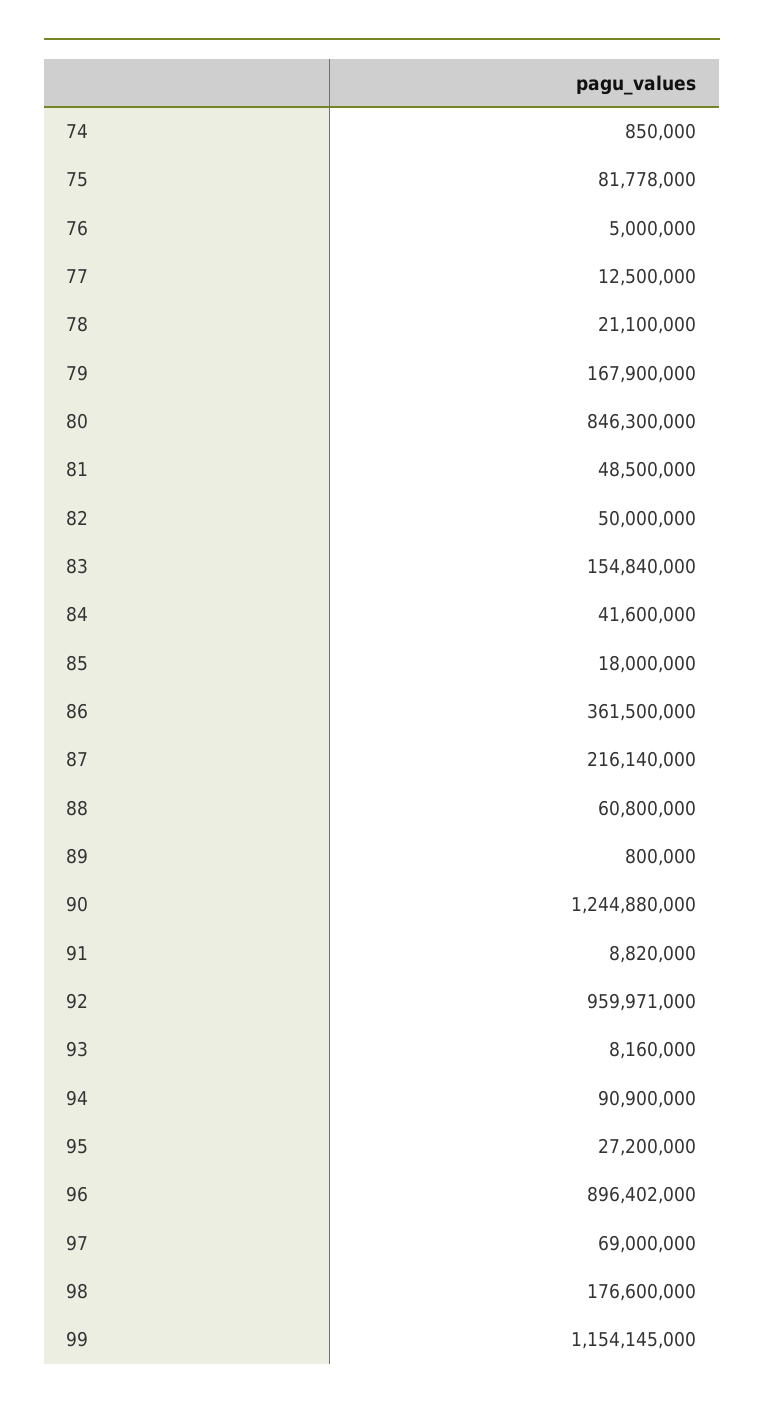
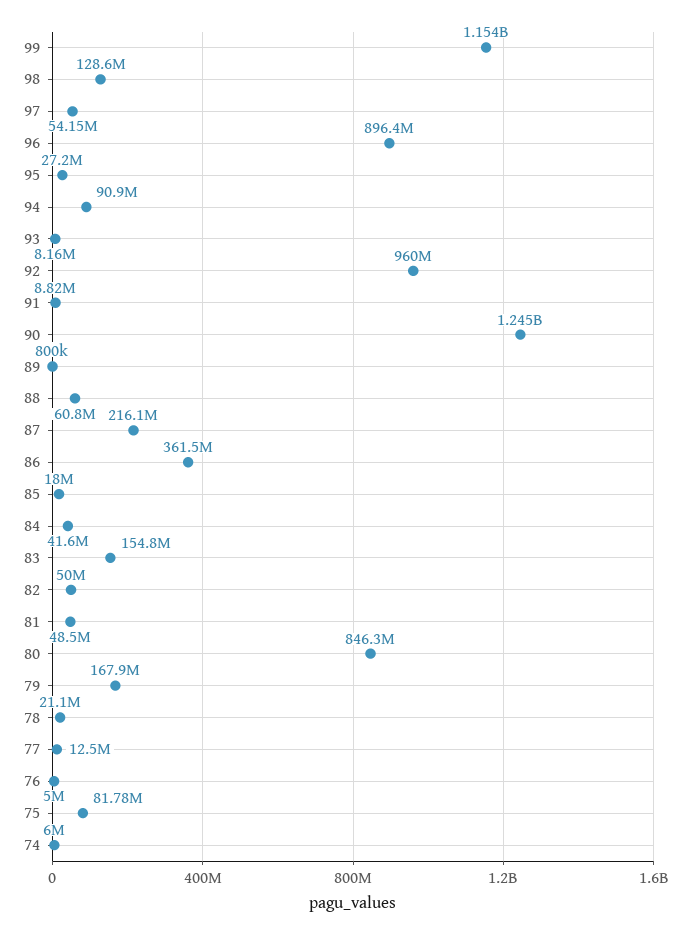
74: 850000 -> 6000000
97: 69000000 -> 54150000
98: 176600000 -> 128600000

